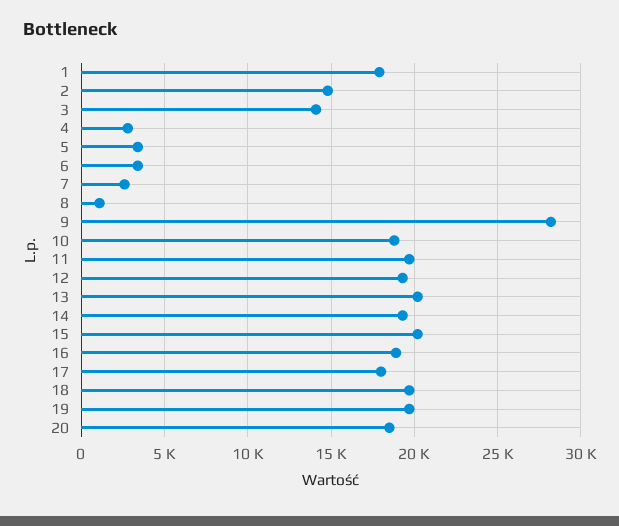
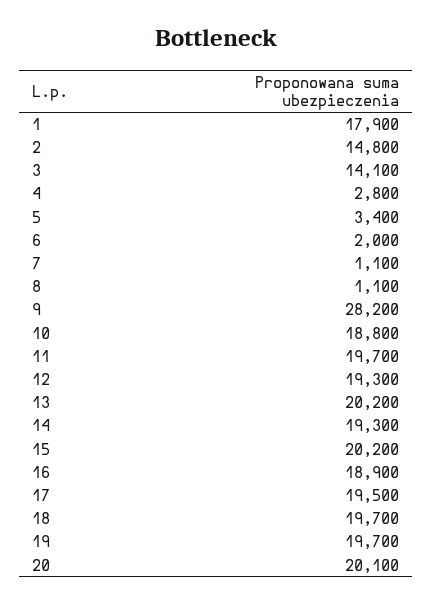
6: 3500 -> 2000
7: 2500 -> 1100
17: 18000 -> 19500
20: 18500 -> 20100

